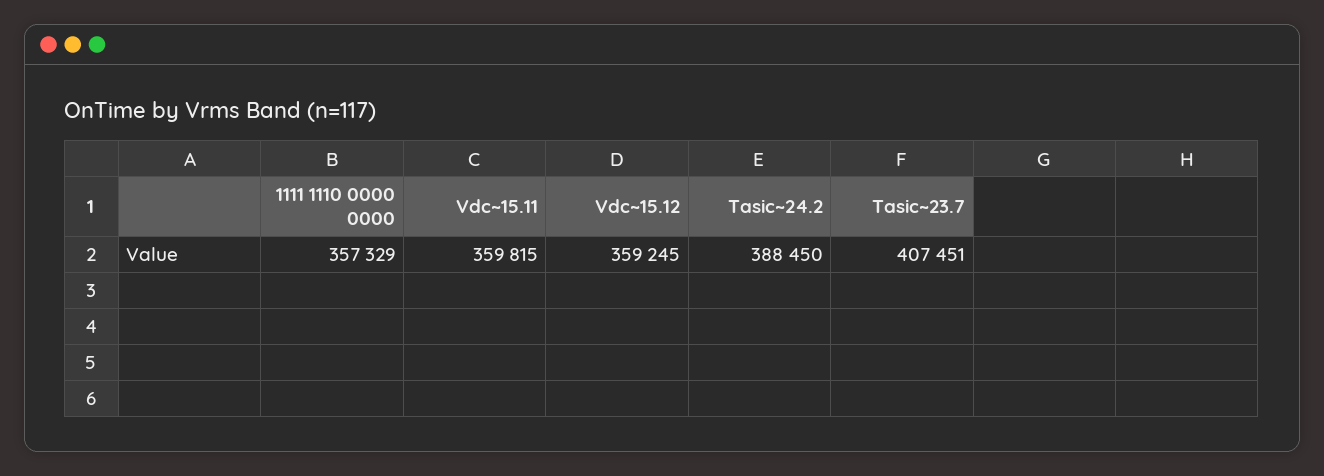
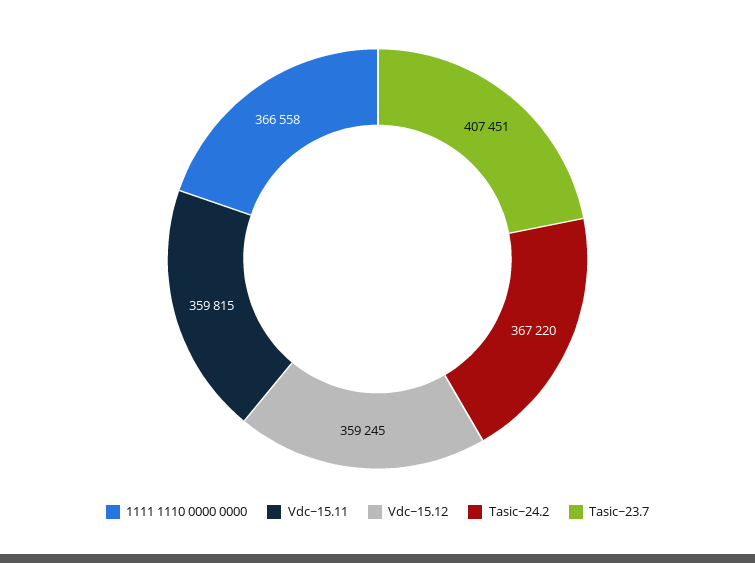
1111 1110 0000 0000: 357329 -> 366558
Tasic~24.2: 388450 -> 367220

